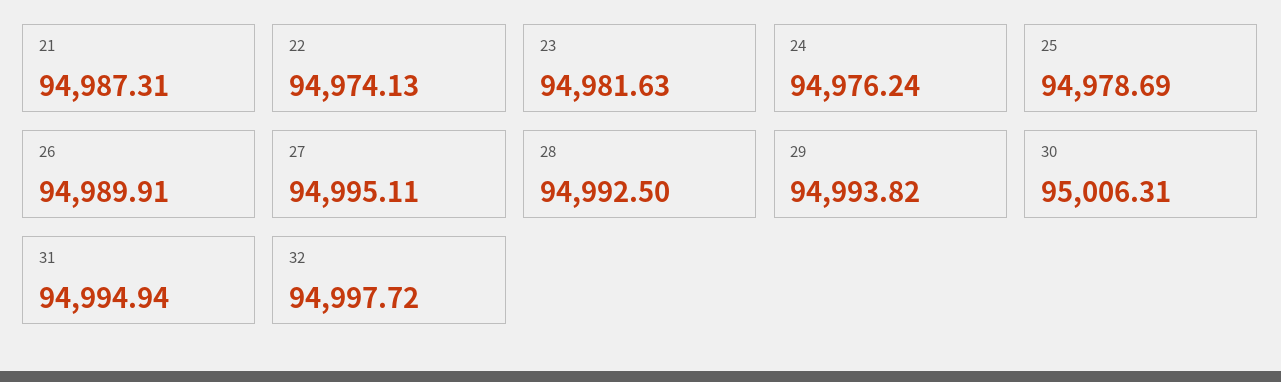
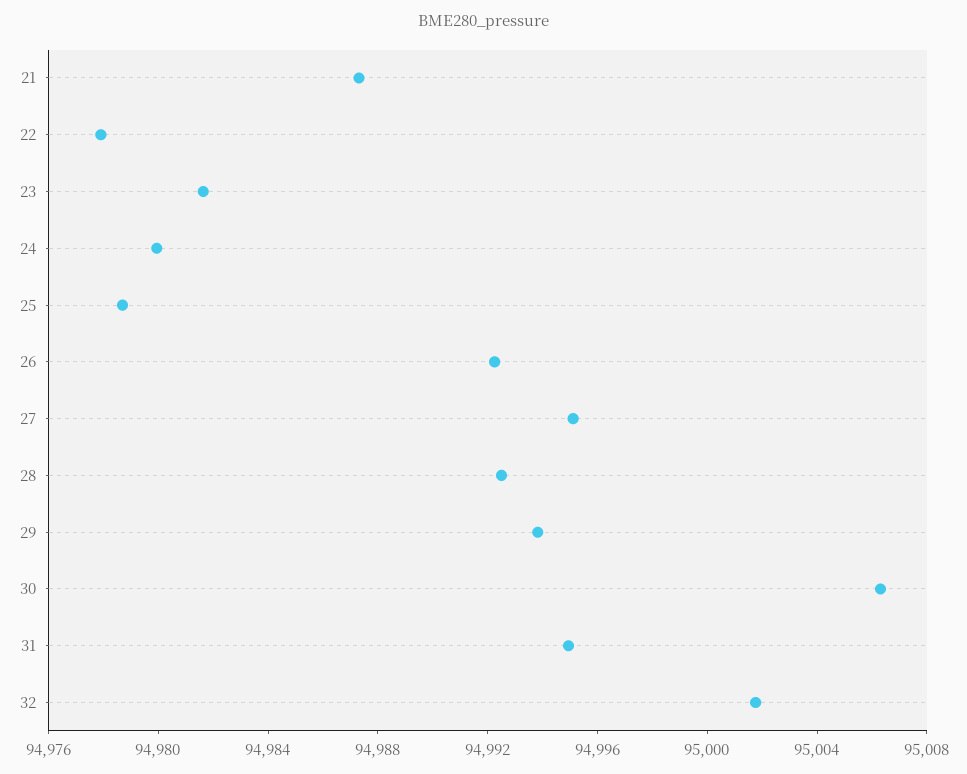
22: 94974.13 -> 94978
24: 94976.24 -> 94980
26: 94989.91 -> 94992
32: 94997.72 -> 95002

